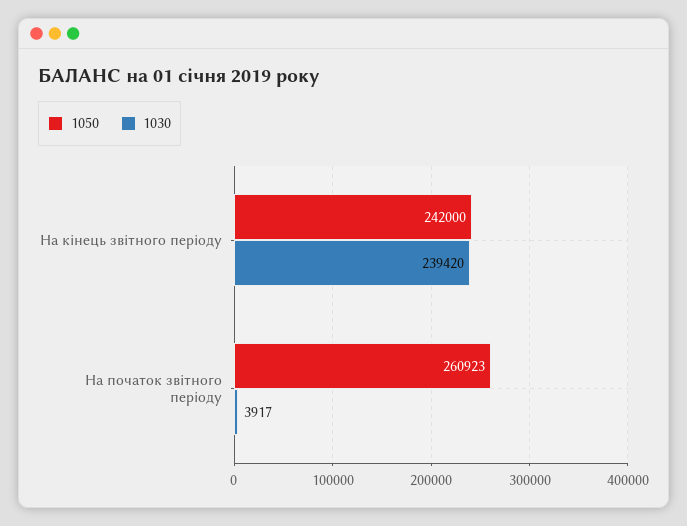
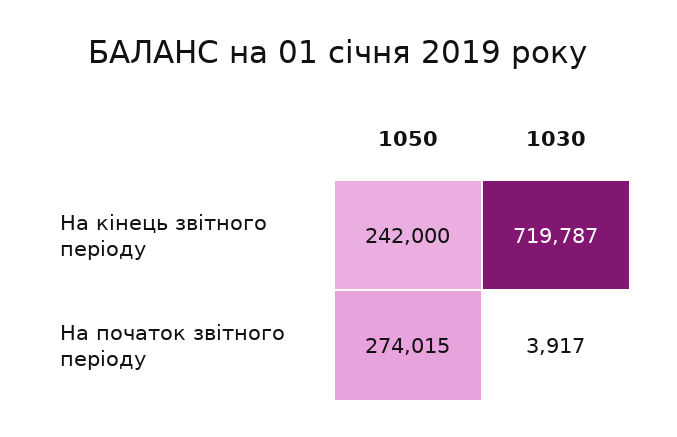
1030, На кінець звітного періоду: 239420 -> 719787
1050, На початок звітного періоду: 260923 -> 274015

